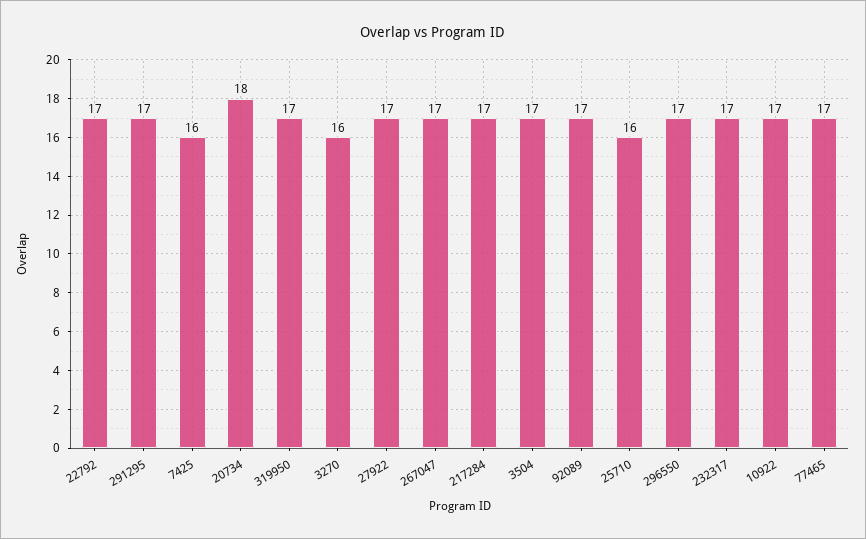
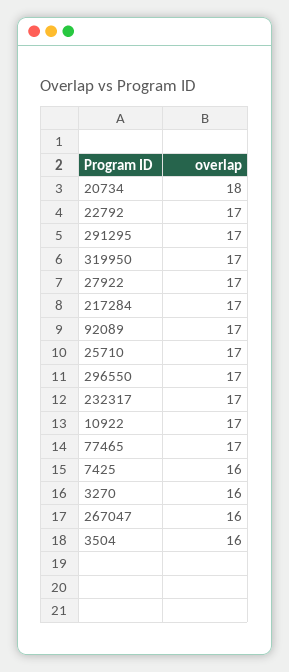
267047: 17 -> 16
3504: 17 -> 16
25710: 16 -> 17

